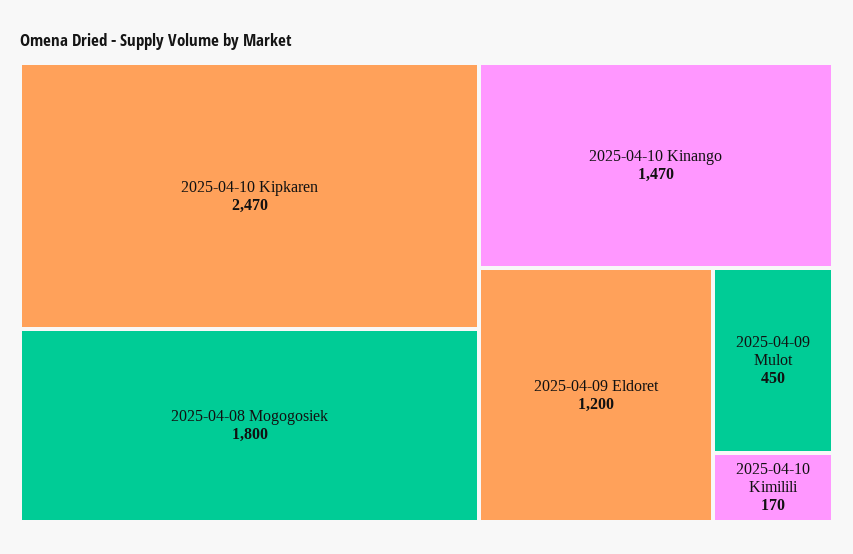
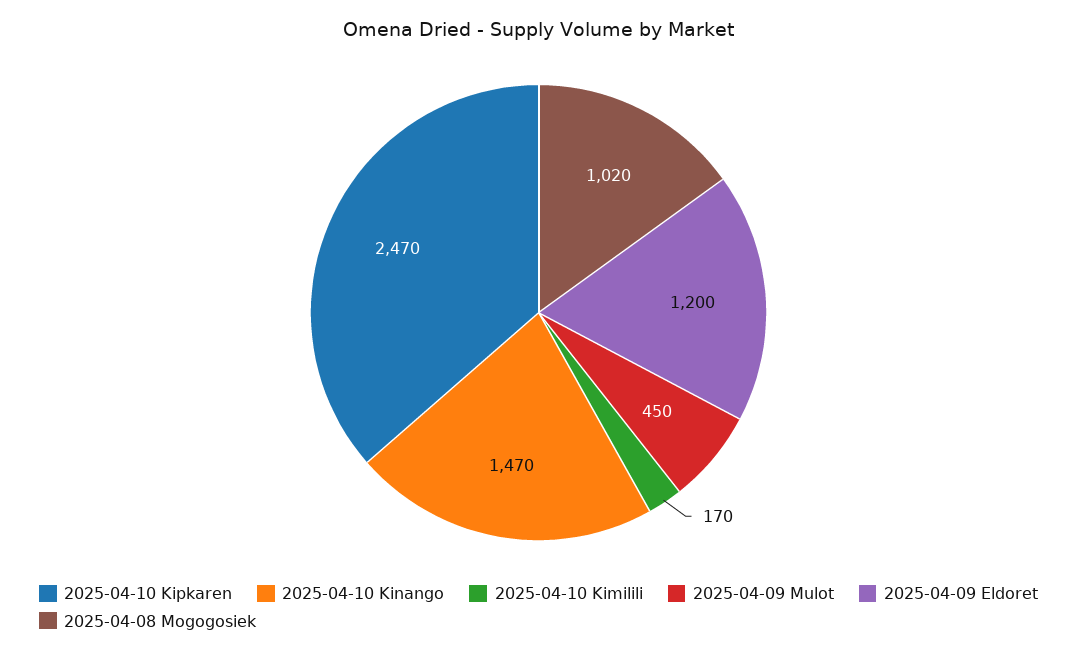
2025-04-08 Mogogosiek: 1800 -> 1020

